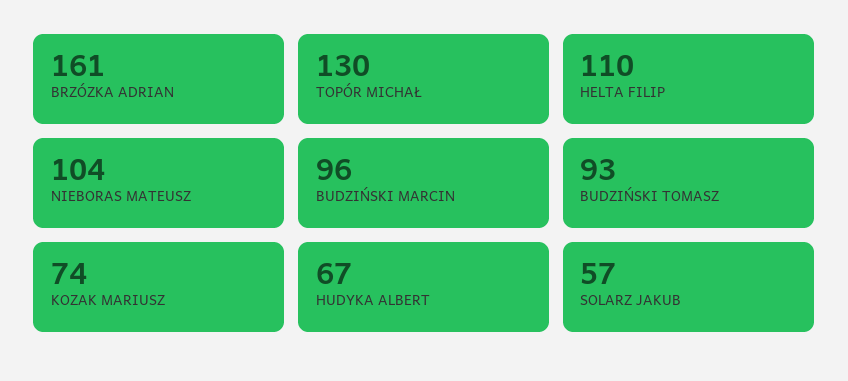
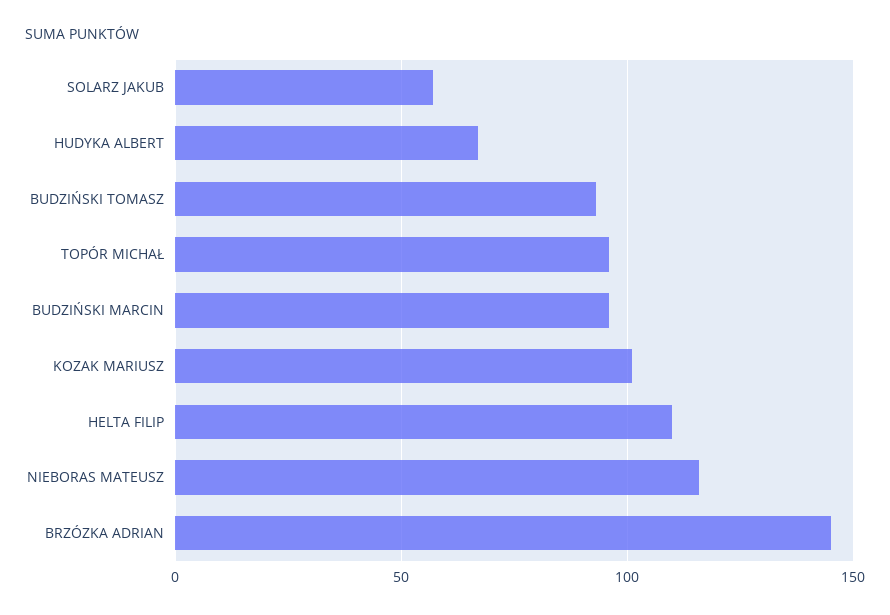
BRZÓZKA ADRIAN: 161 -> 145
TOPÓR MICHAŁ: 130 -> 95
NIEBORAS MATEUSZ: 104 -> 115
KOZAK MARIUSZ: 74 -> 100

